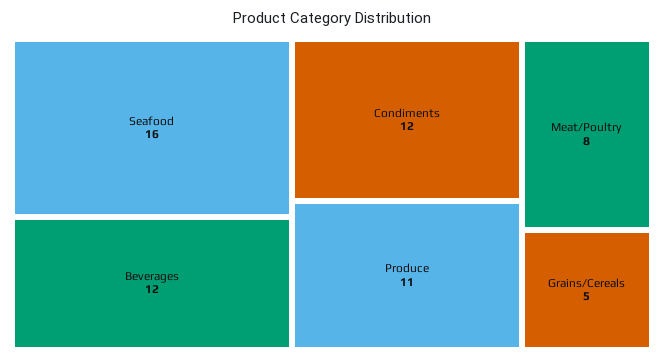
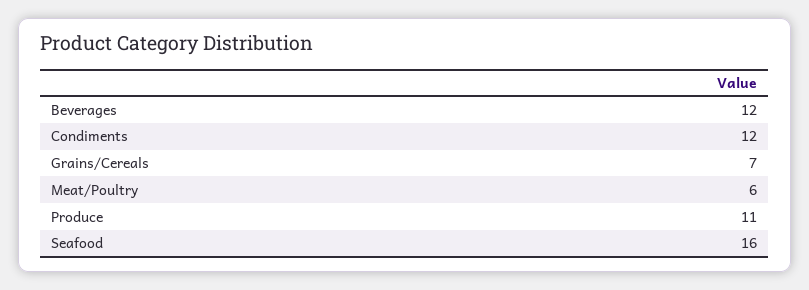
Meat/Poultry: 8 -> 6
Grains/Cereals: 5 -> 7

